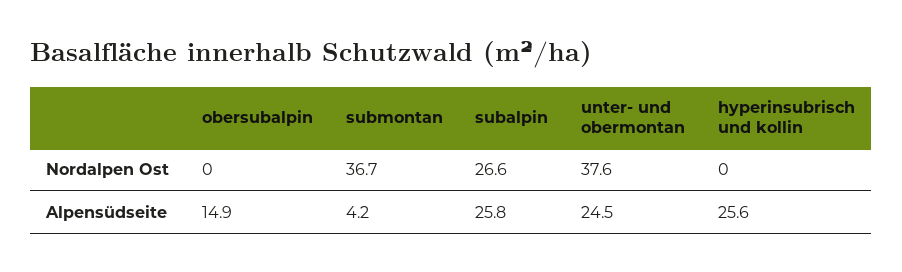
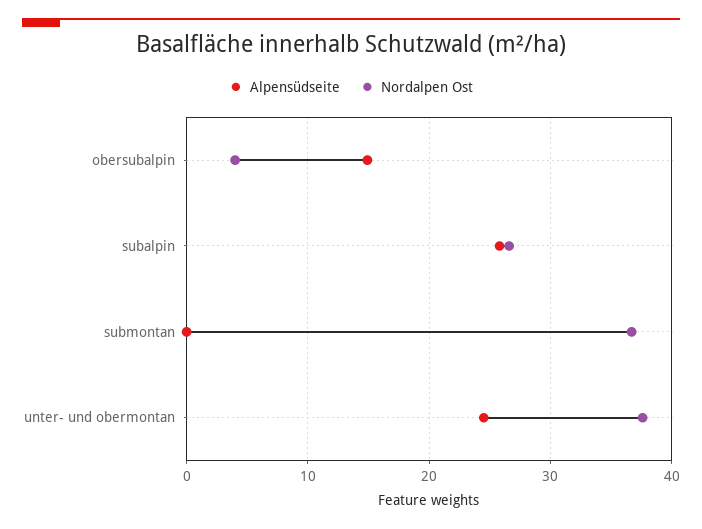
Nordalpen Ost, obersubalpin: 0 -> 4
Nordalpen Ost, hyperinsubrisch und kollin: 0 -> none
Alpensüdseite, submontan: 4.2 -> 0
Alpensüdseite, hyperinsubrisch und kollin: 25.6 -> none

